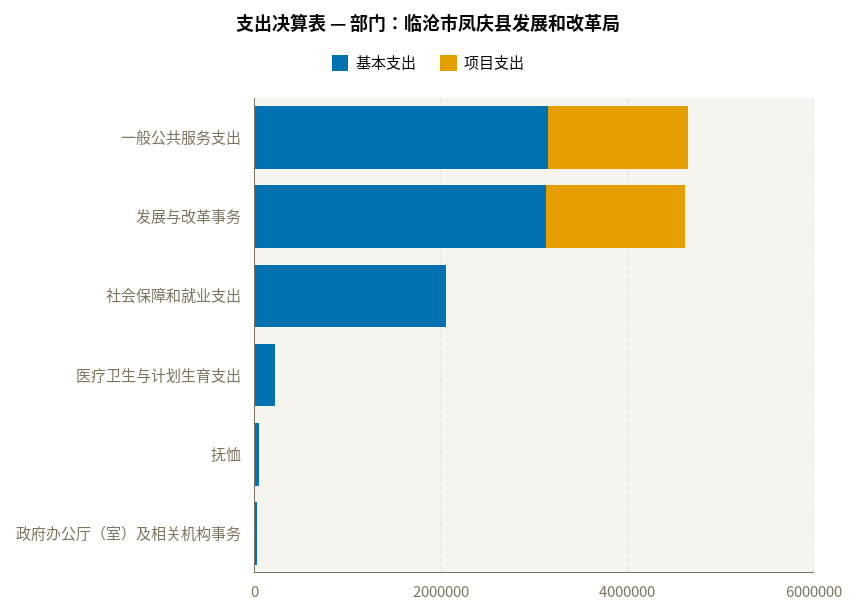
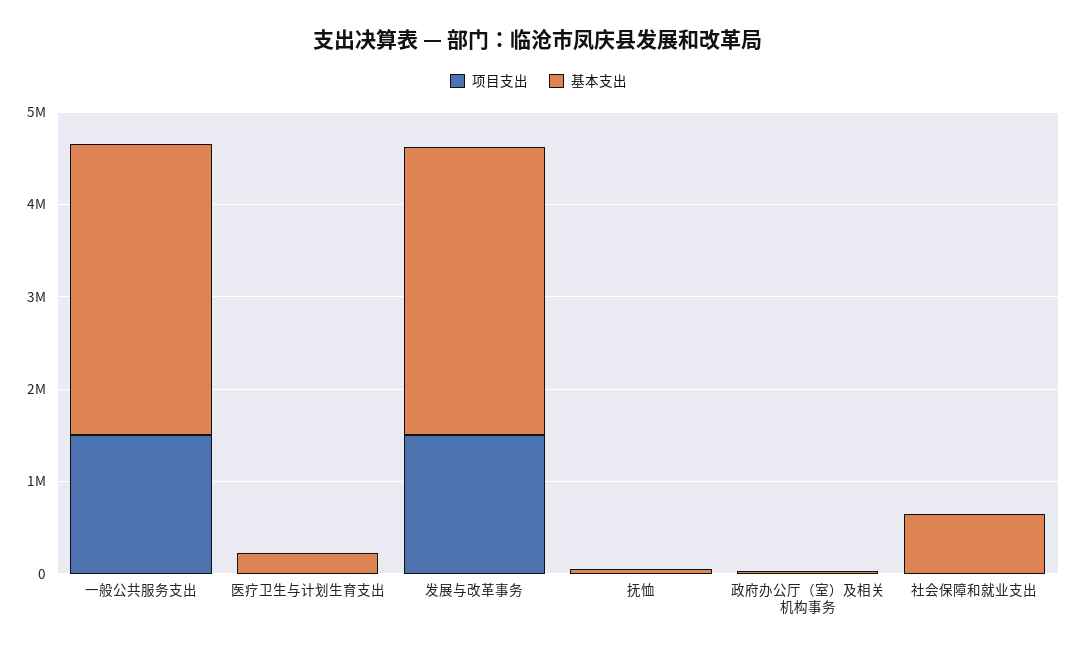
基本支出, 社会保障和就业支出: 2000000 -> 600000

